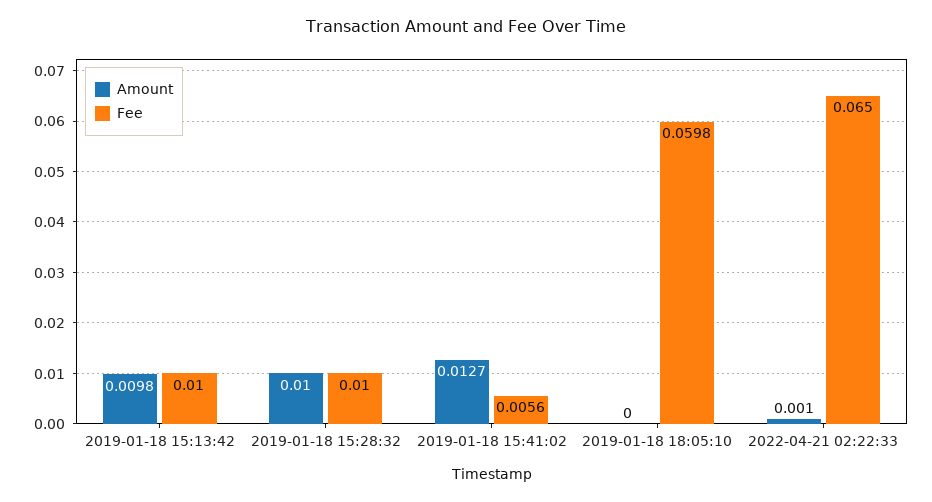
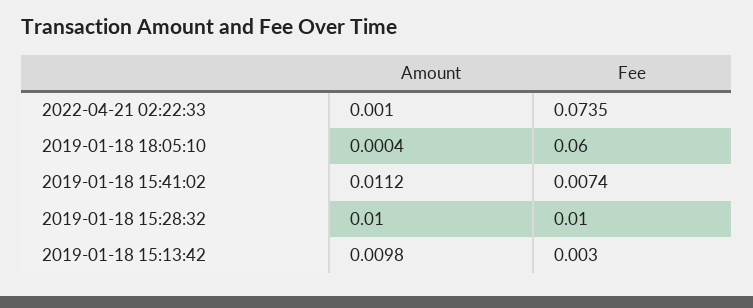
Fee, 2019-01-18 15:13:42: 0.01 -> 0.003
Amount, 2019-01-18 15:41:02: 0.0127 -> 0.0112
Fee, 2019-01-18 15:41:02: 0.0056 -> 0.0074
Amount, 2019-01-18 18:05:10: 0 -> 0.0004
Fee, 2019-01-18 18:05:10: 0.0598 -> 0.06
Fee, 2022-04-21 02:22:33: 0.065 -> 0.0735

